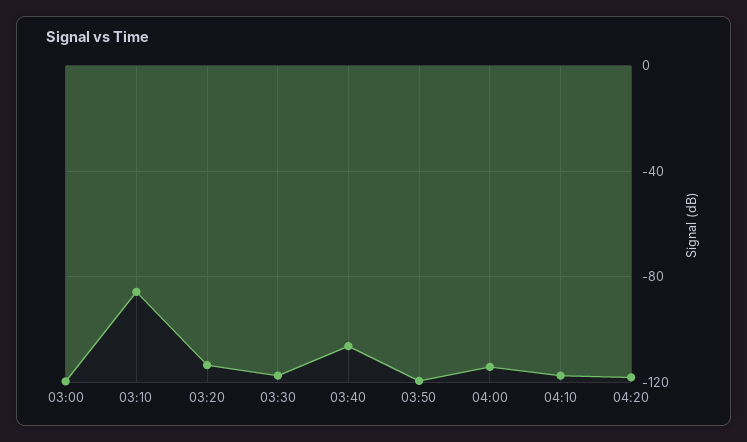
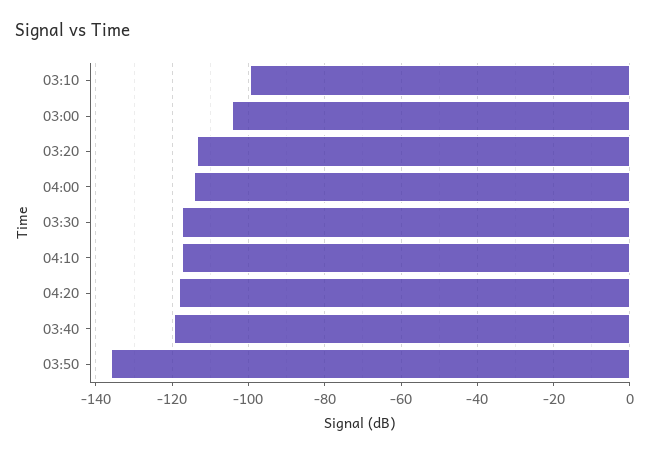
03:00: -120 -> -104
03:10: -85 -> -100
03:40: -105 -> -120
03:50: -120 -> -136

